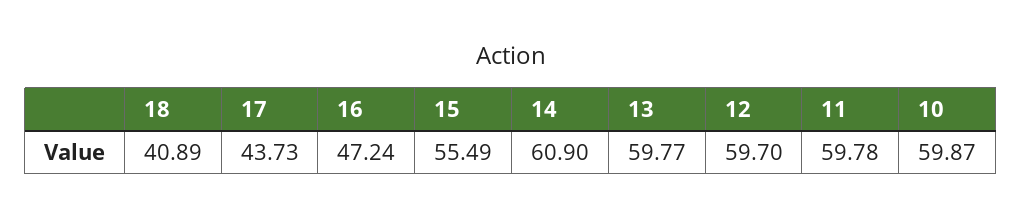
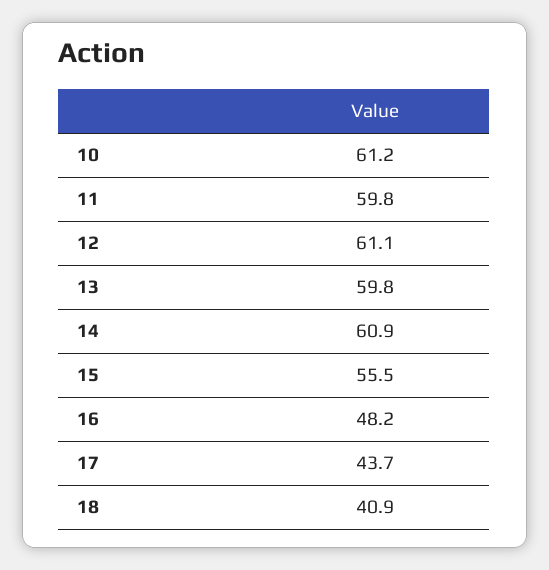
16: 47.24 -> 48.2
12: 59.7 -> 61.1
10: 59.87 -> 61.2

